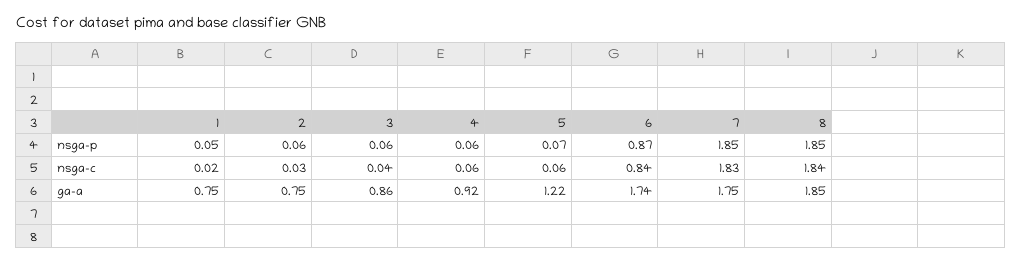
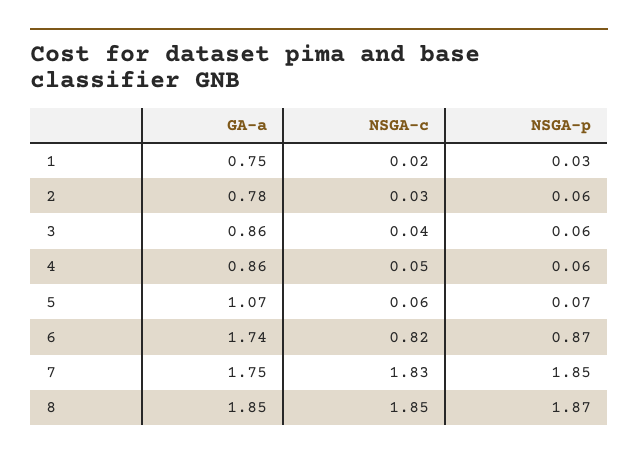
1, nsga-p: 0.05 -> 0.03
8, nsga-p: 1.85 -> 1.87
4, nsga-c: 0.06 -> 0.05
6, nsga-c: 0.84 -> 0.82
8, nsga-c: 1.84 -> 1.85
2, ga-a: 0.75 -> 0.78
4, ga-a: 0.92 -> 0.86
5, ga-a: 1.22 -> 1.07

